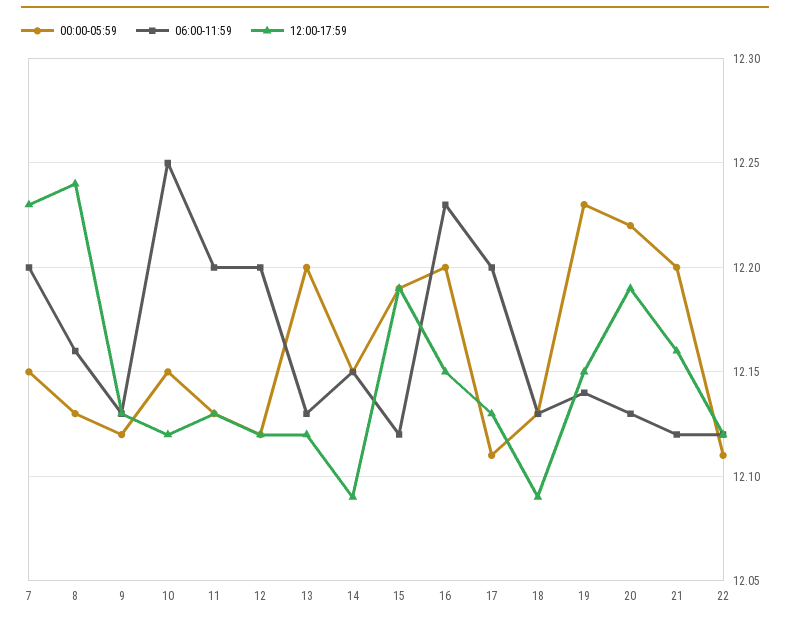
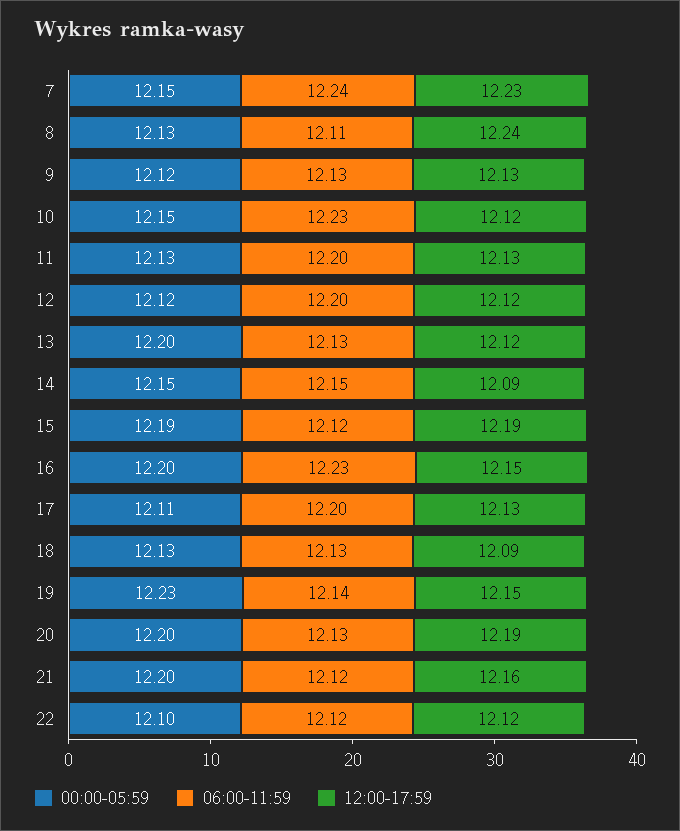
06:00-11:59, 7: 12.2 -> 12.24
06:00-11:59, 8: 12.16 -> 12.11
06:00-11:59, 10: 12.25 -> 12.23
00:00-05:59, 20: 12.22 -> 12.2
00:00-05:59, 22: 12.11 -> 12.1

